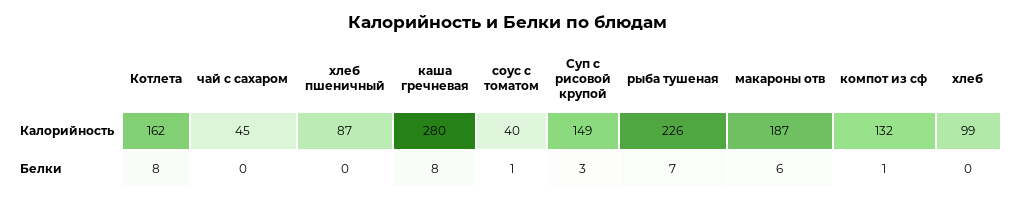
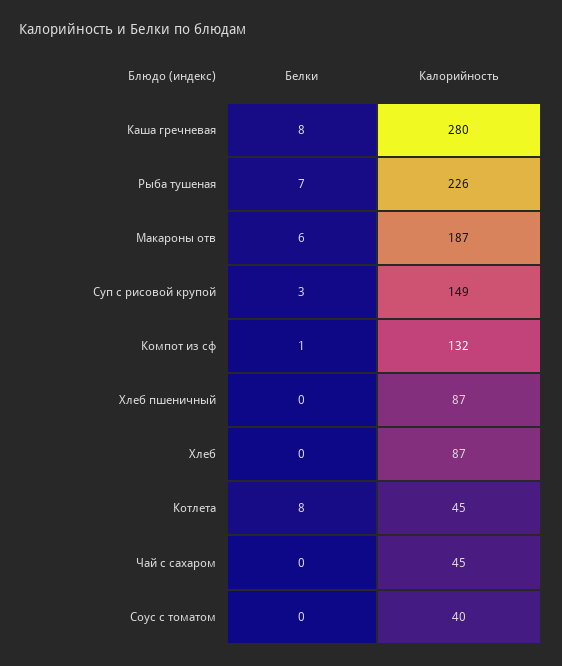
Котлета, Калорийность: 162 -> 45
хлеб, Калорийность: 99 -> 87
соус с томатом, Белки: 1 -> 0

